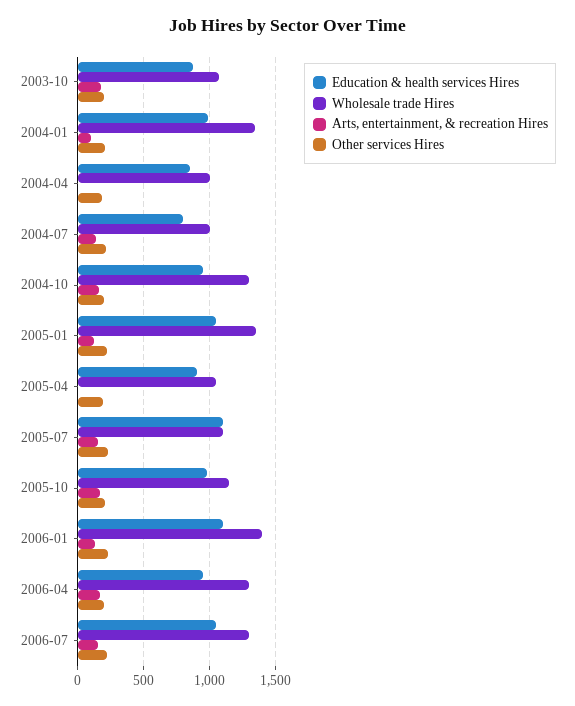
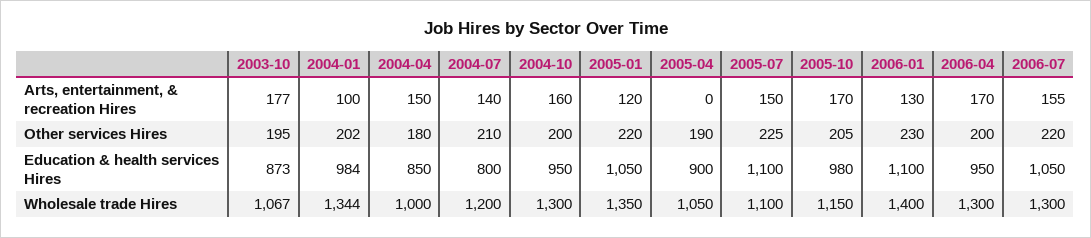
Arts, entertainment, & recreation Hires, 2004-04: 0 -> 150
Wholesale trade Hires, 2004-07: 1000 -> 1200

